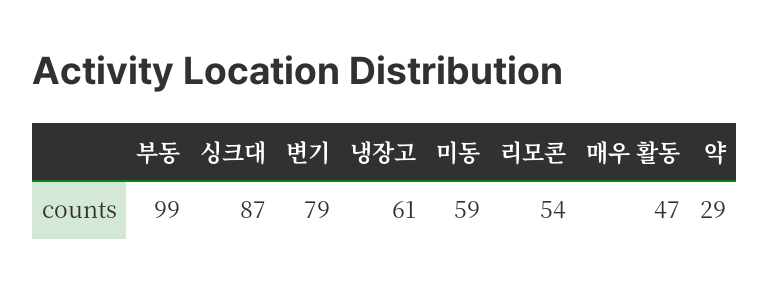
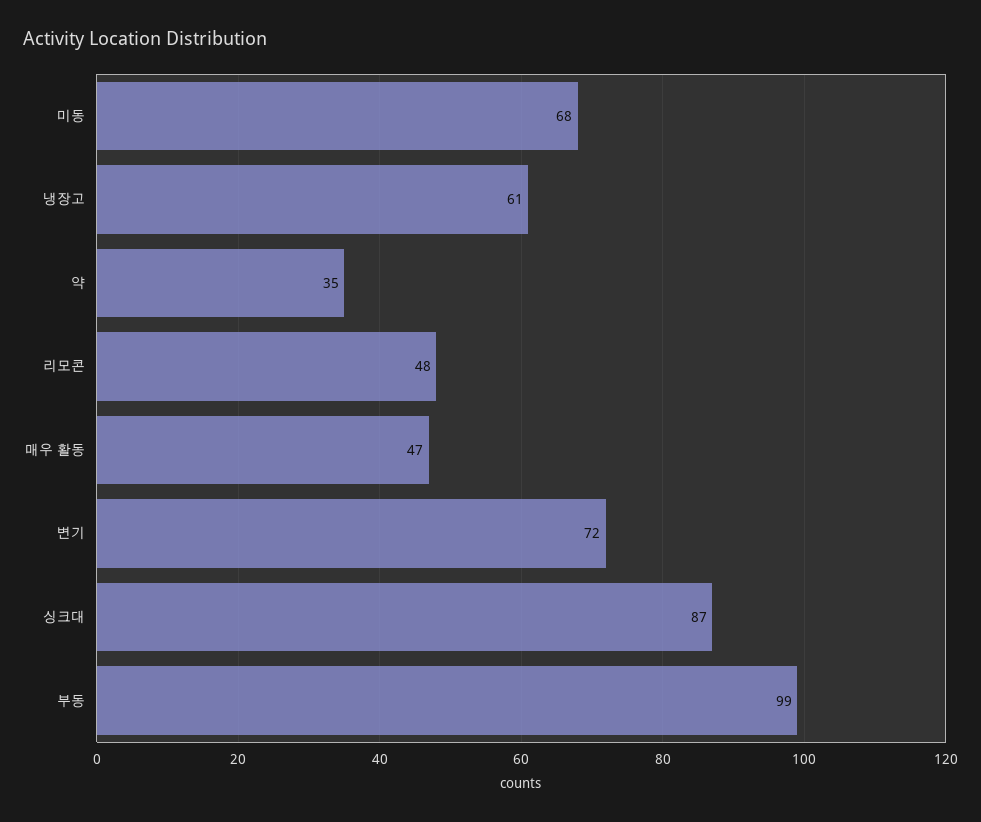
변기: 79 -> 72
미동: 59 -> 68
리모콘: 54 -> 48
약: 29 -> 35

